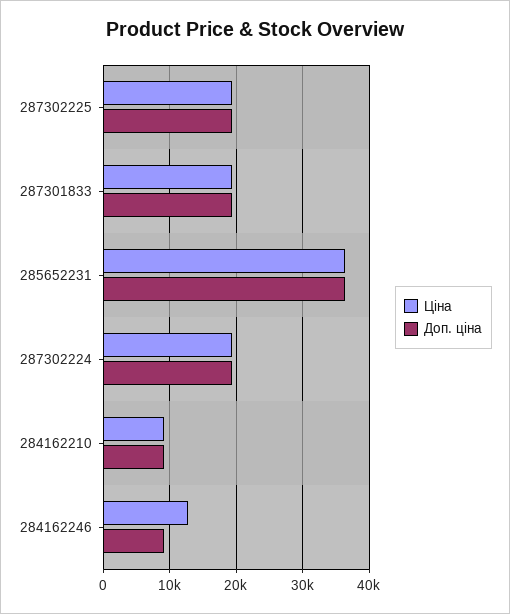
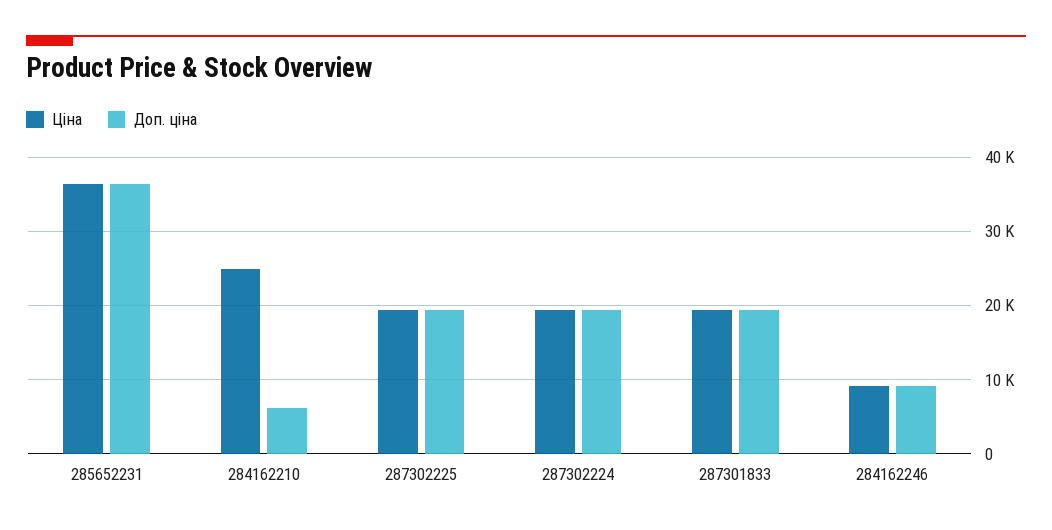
Ціна, 284162210: 9000 -> 25000
Доп. ціна, 284162210: 9000 -> 6000
Ціна, 284162246: 13000 -> 9000

